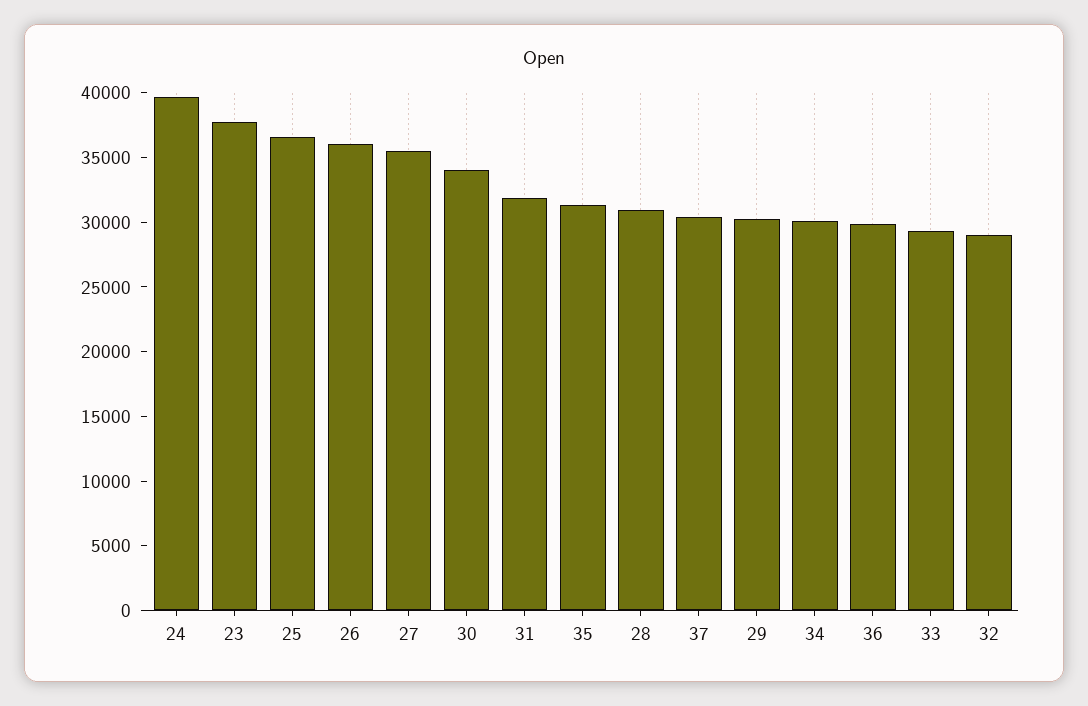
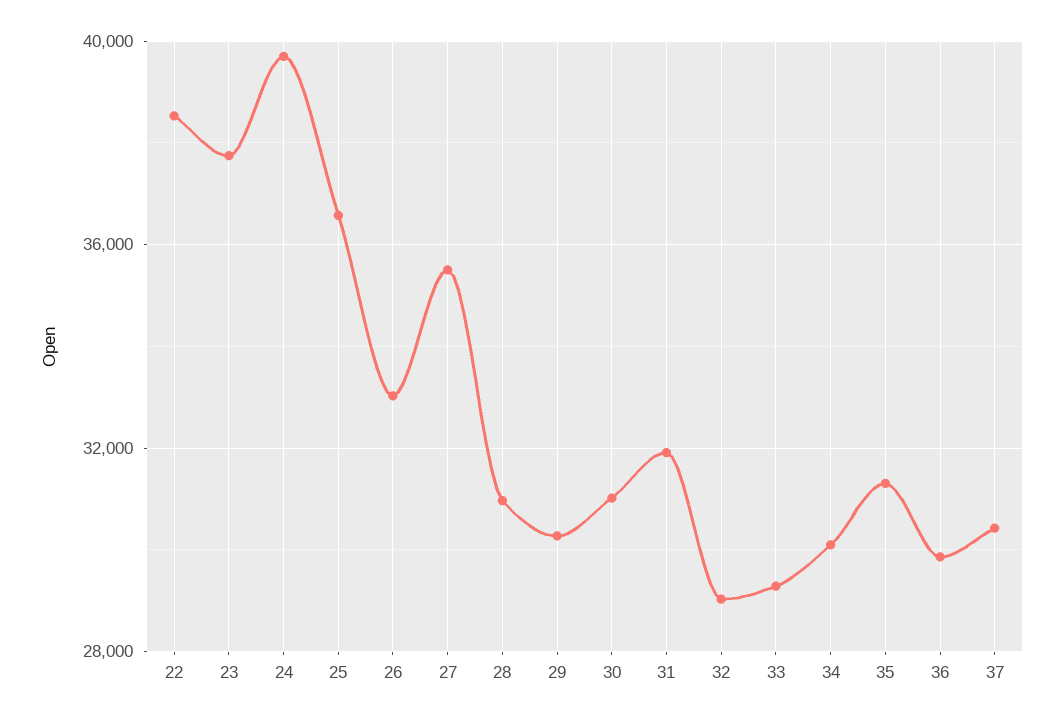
26: 36000 -> 33000
30: 34000 -> 31000
22: none -> 38500

